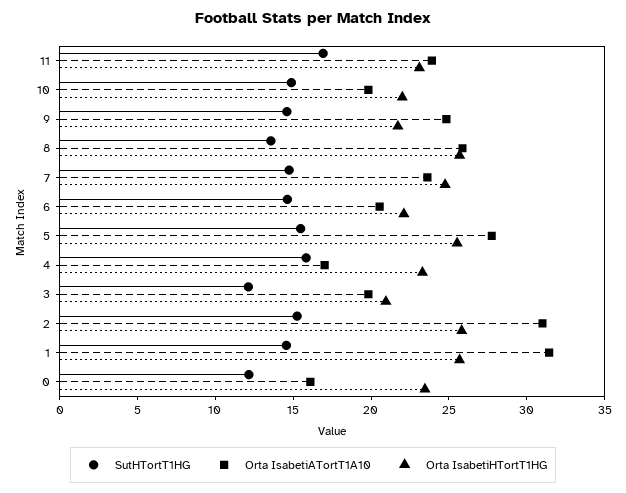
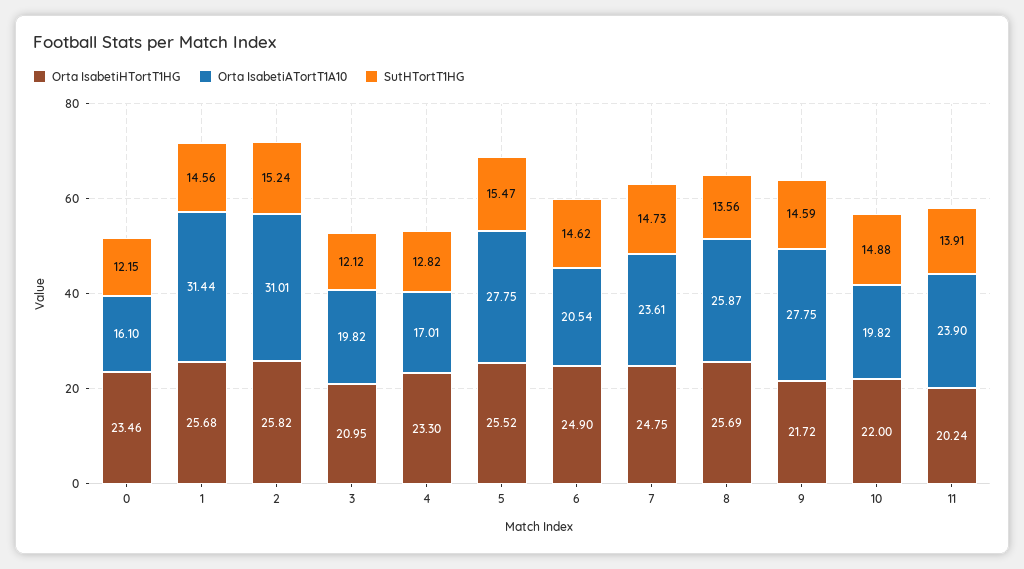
SutHTortT1HG, 11: 17 -> 13.91
Orta IsabetiHTortT1HG, 11: 23 -> 20.24
Orta IsabetiATortT1A10, 9: 25 -> 27.75
Orta IsabetiHTortT1HG, 6: 22 -> 24.9
SutHTortT1HG, 4: 16 -> 12.82

